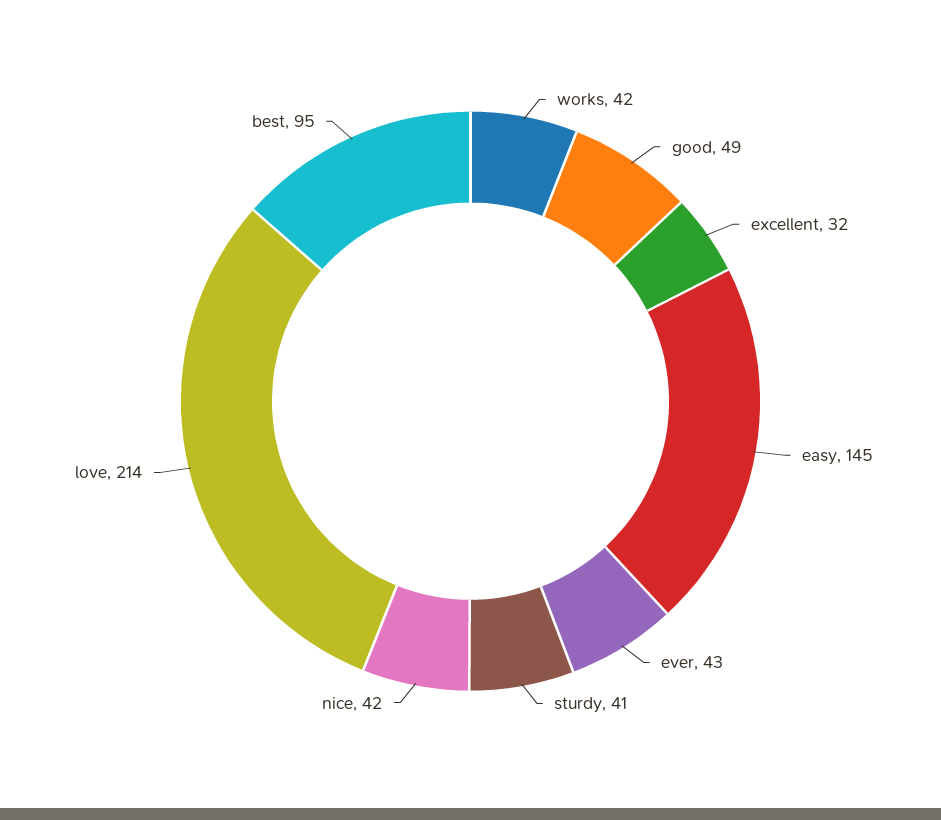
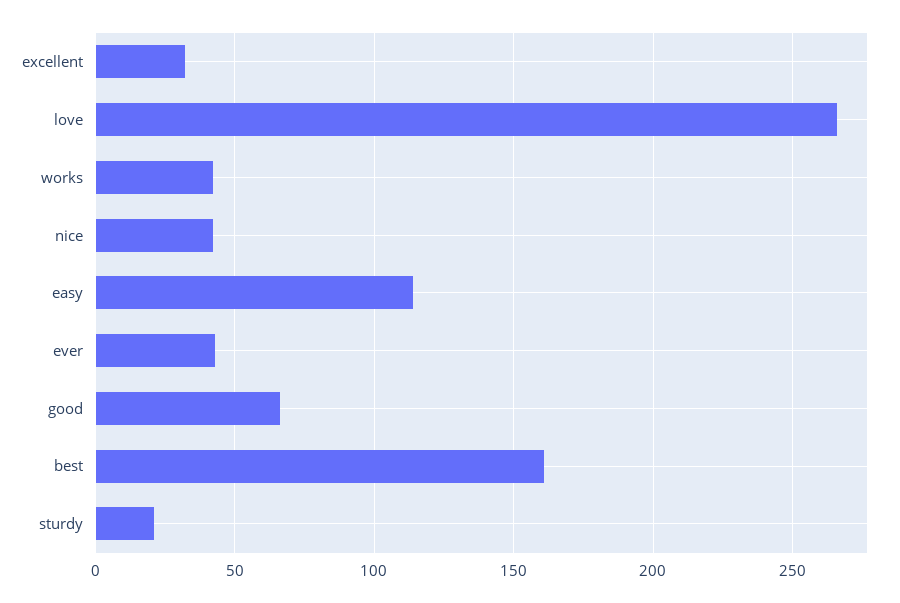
good: 49 -> 65
easy: 145 -> 115
sturdy: 41 -> 20
love: 214 -> 265
best: 95 -> 160

